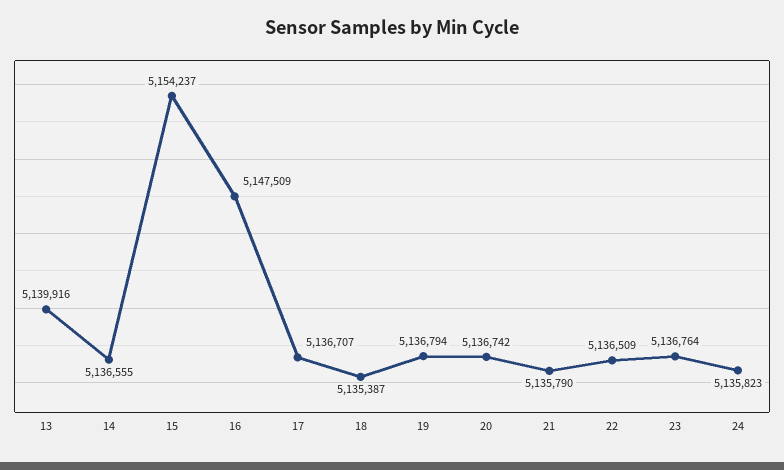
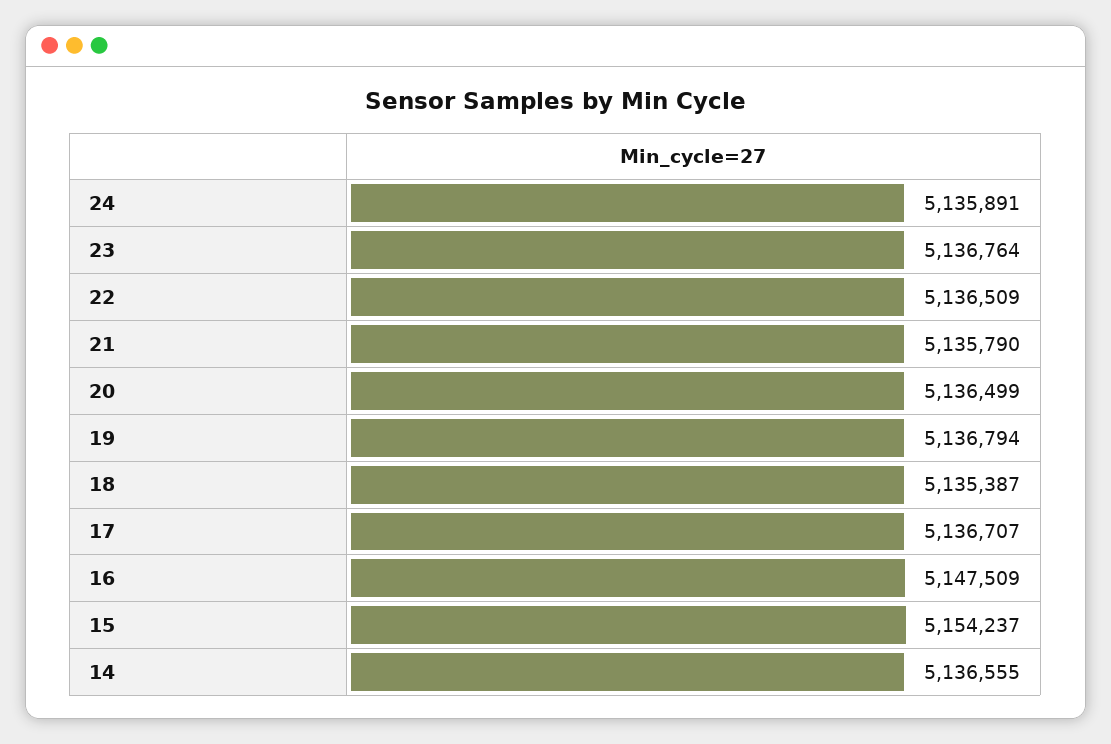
13: 5139916 -> none
20: 5136742 -> 5136499
24: 5135823 -> 5135891

